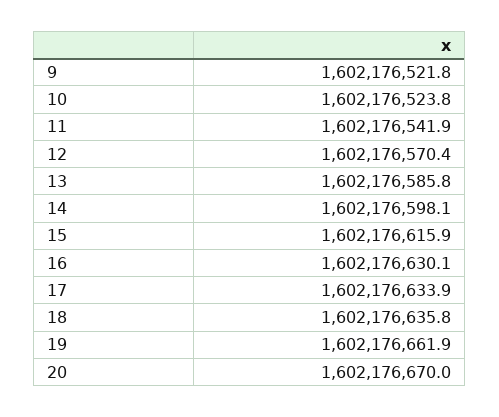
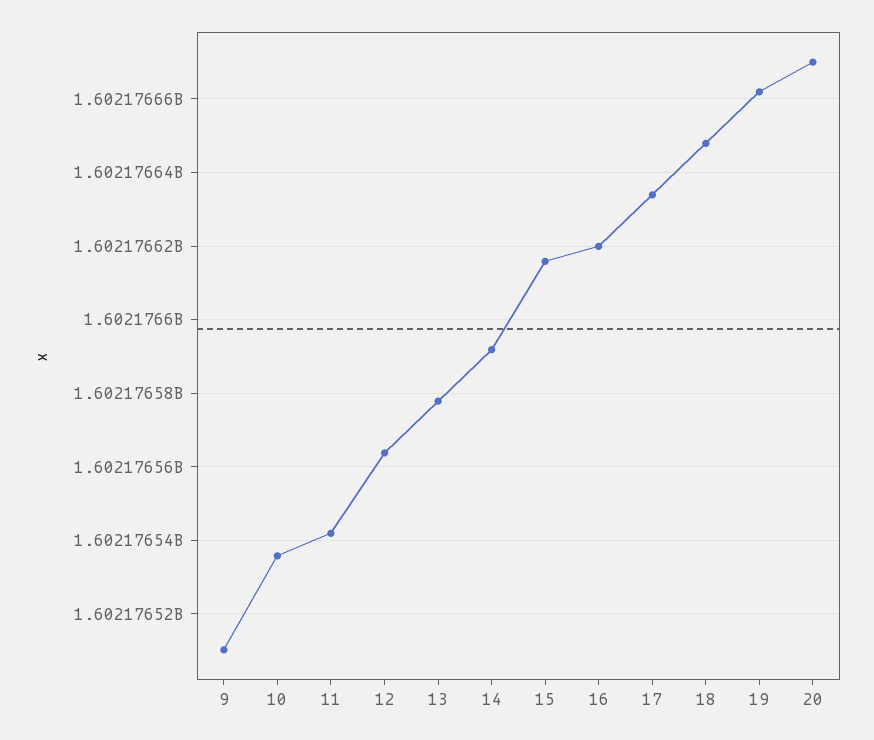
9: 1602176521.8 -> 1602176510
10: 1602176523.8 -> 1602176536
12: 1602176570.4 -> 1602176564
13: 1602176585.8 -> 1602176578
14: 1602176598.1 -> 1602176592
16: 1602176630.1 -> 1602176620
18: 1602176635.8 -> 1602176648

